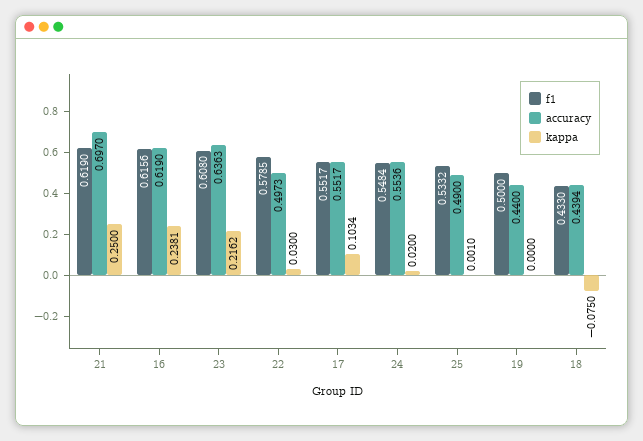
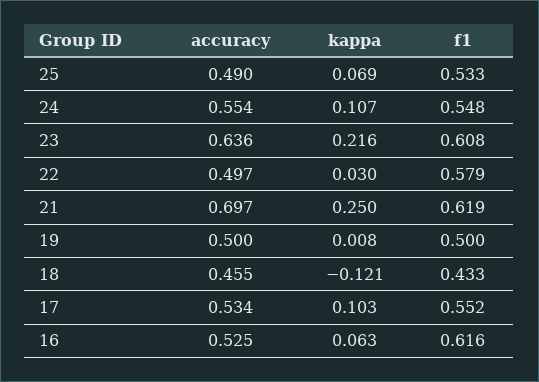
accuracy, 16: 0.619 -> 0.525
kappa, 16: 0.2381 -> 0.063
accuracy, 17: 0.5517 -> 0.534
kappa, 24: 0.02 -> 0.107
kappa, 25: 0.001 -> 0.069
accuracy, 19: 0.44 -> 0.5
kappa, 19: 0 -> 0.008
accuracy, 18: 0.4394 -> 0.455
kappa, 18: -0.075 -> -0.121

